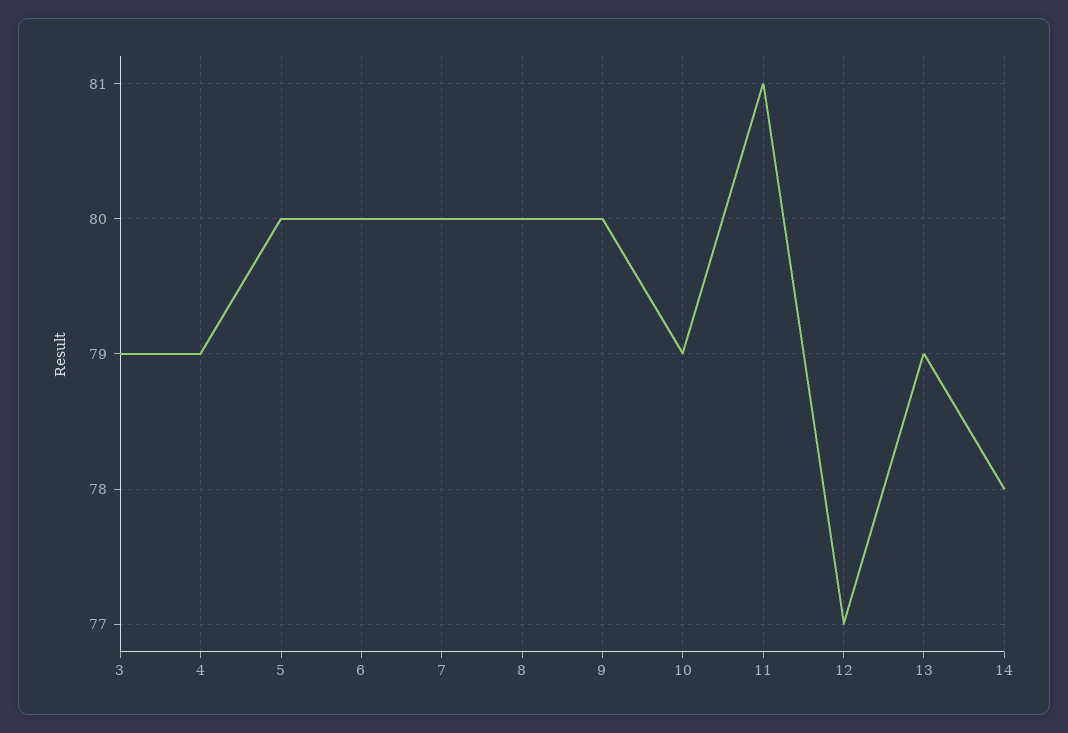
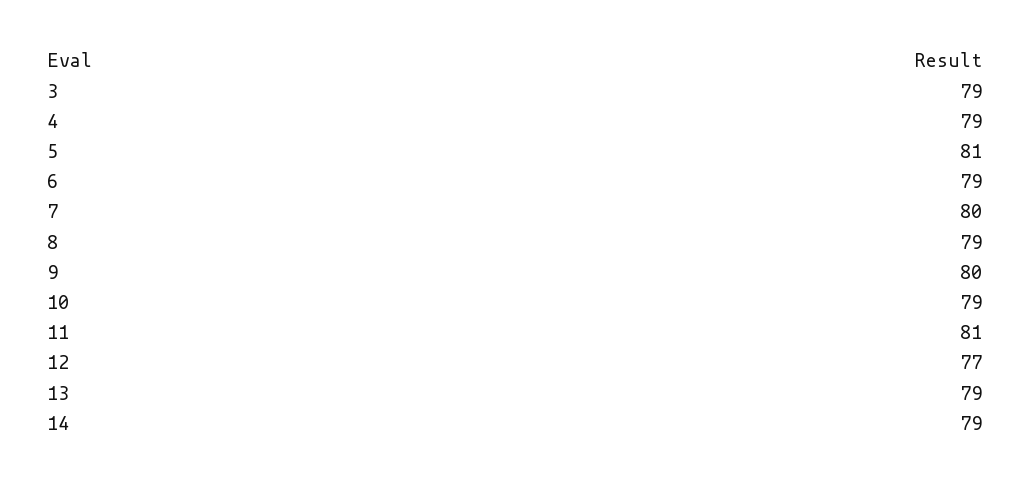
5: 80 -> 81
6: 80 -> 79
8: 80 -> 79
14: 78 -> 79

